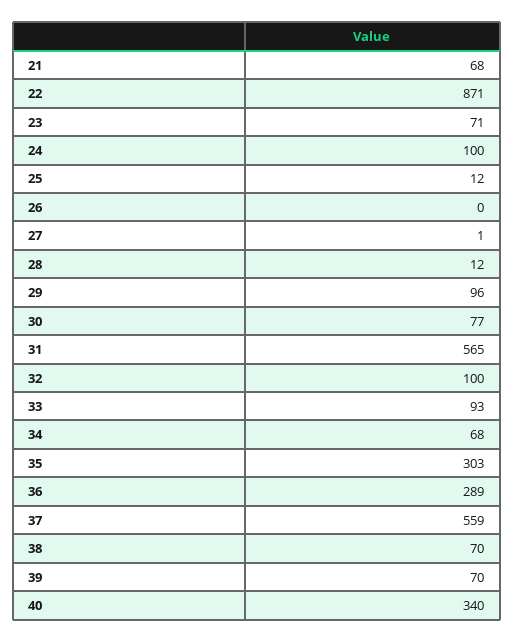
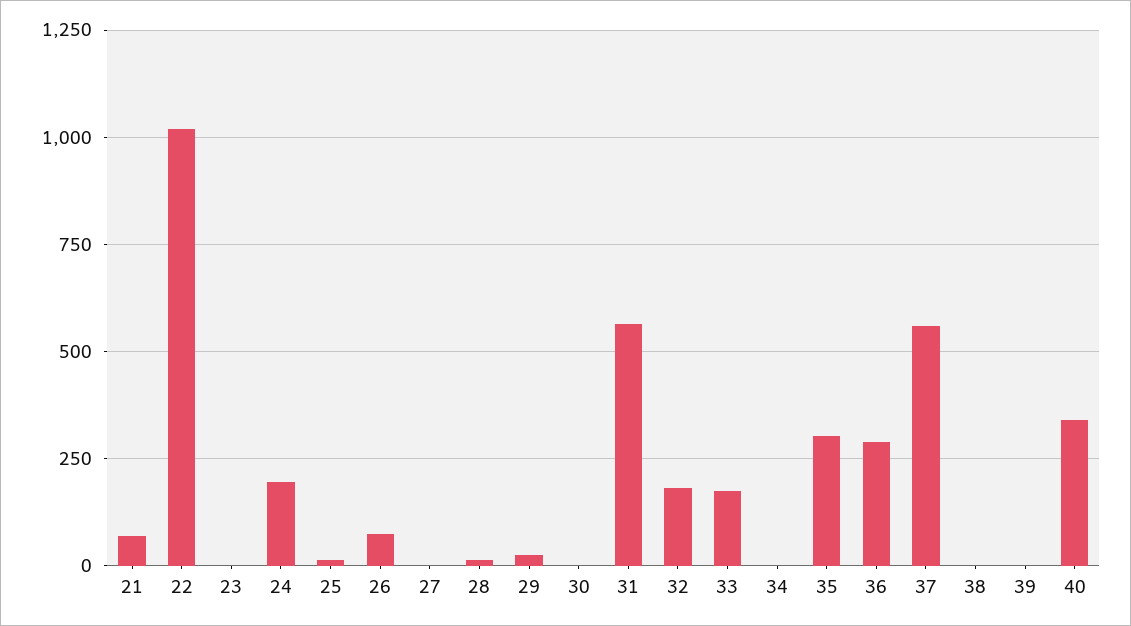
22: 871 -> 1025
23: 71 -> 0
24: 100 -> 200
26: 0 -> 75
29: 96 -> 25
30: 77 -> 0
32: 100 -> 175
33: 93 -> 175
34: 68 -> 0
38: 70 -> 0
39: 70 -> 0

